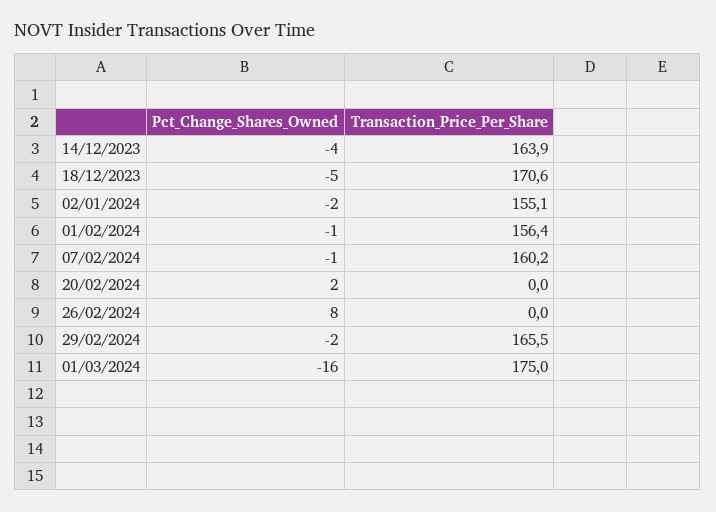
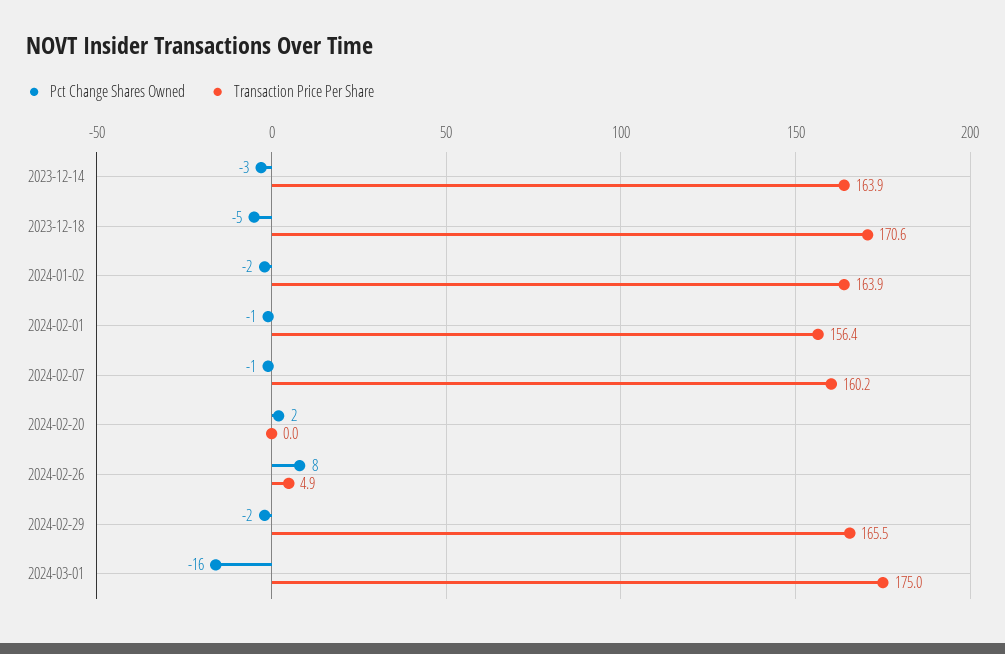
Pct_Change_Shares_Owned, 14/12/2023: -4 -> -3
Transaction_Price_Per_Share, 02/01/2024: 155.1 -> 163.9
Transaction_Price_Per_Share, 26/02/2024: 0 -> 4.9

